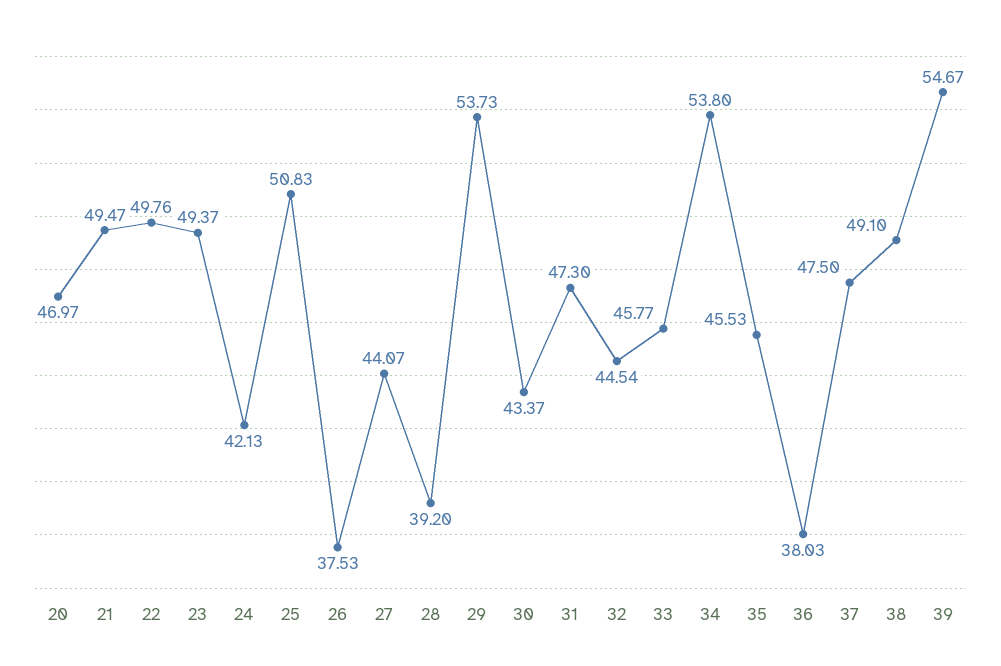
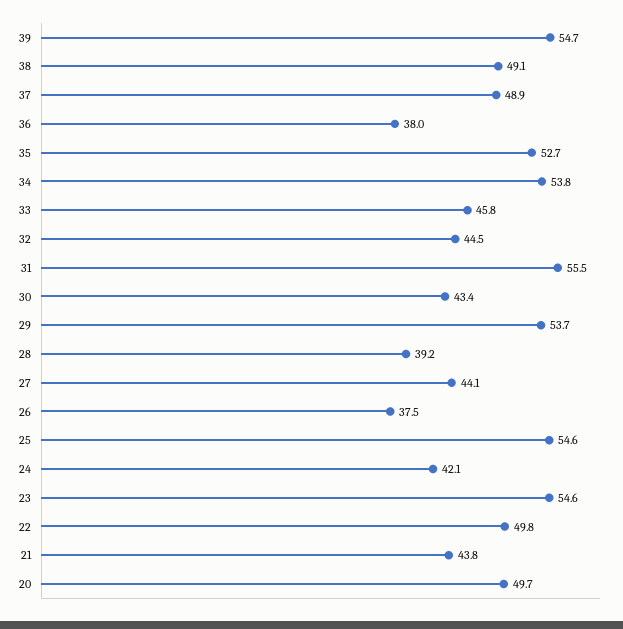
20: 46.97 -> 49.7
21: 49.47 -> 43.8
23: 49.37 -> 54.6
25: 50.83 -> 54.6
31: 47.3 -> 55.5
35: 45.53 -> 52.7
37: 47.5 -> 48.9

